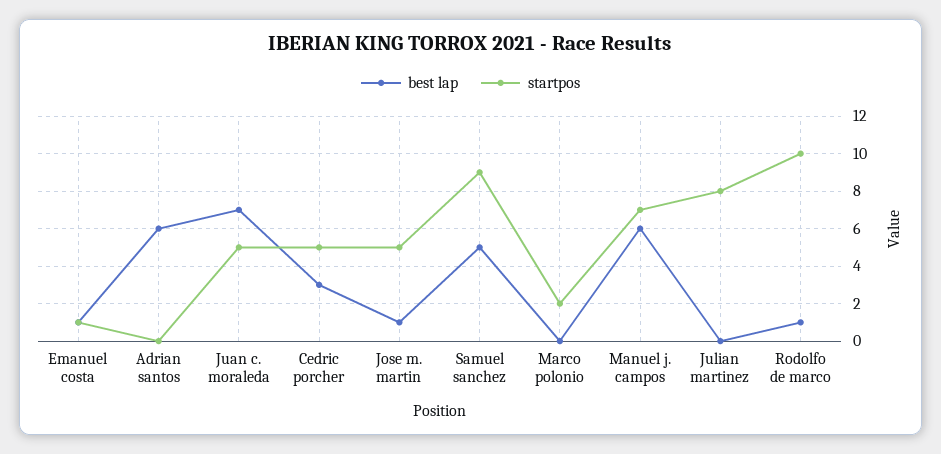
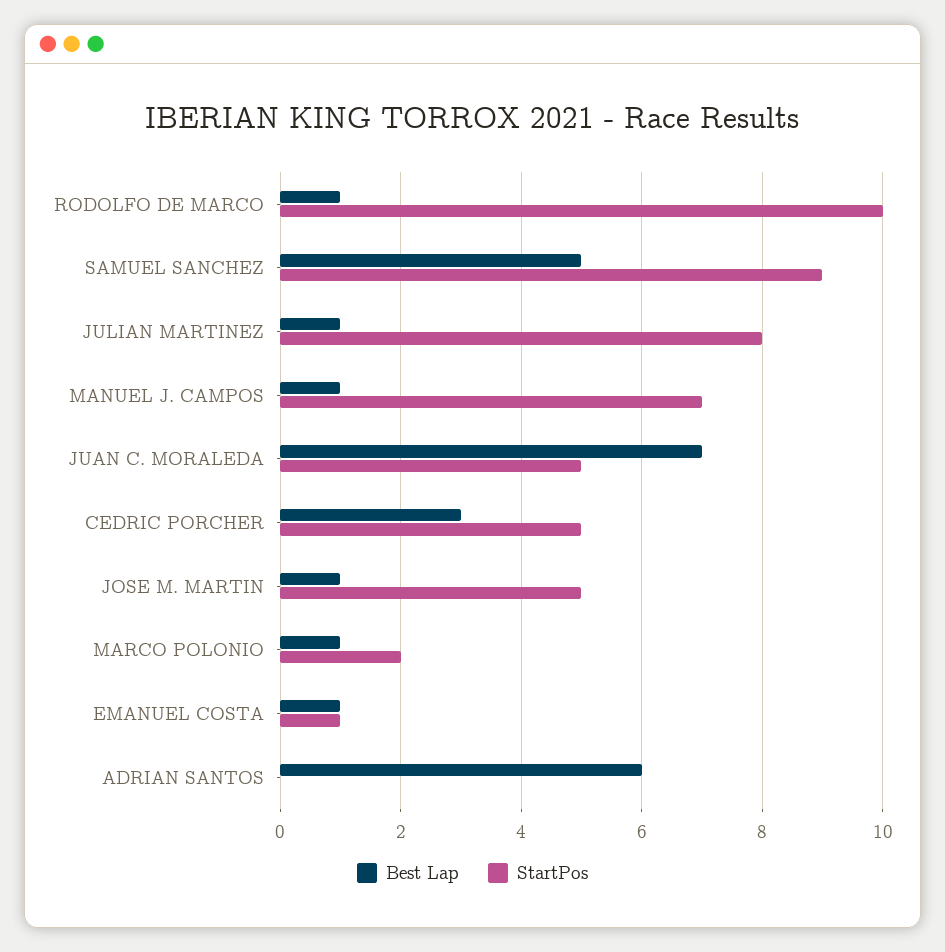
best lap, Marco polonio: 0 -> 1
best lap, Manuel j. campos: 6 -> 1
best lap, Julian martinez: 0 -> 1

